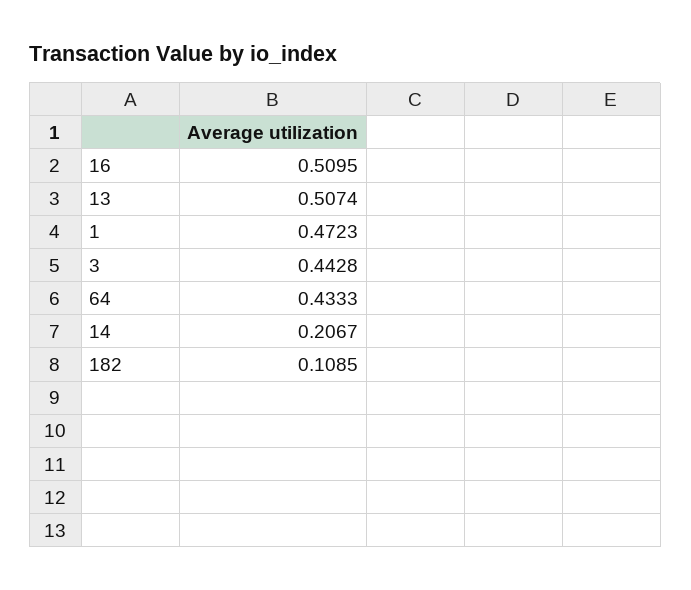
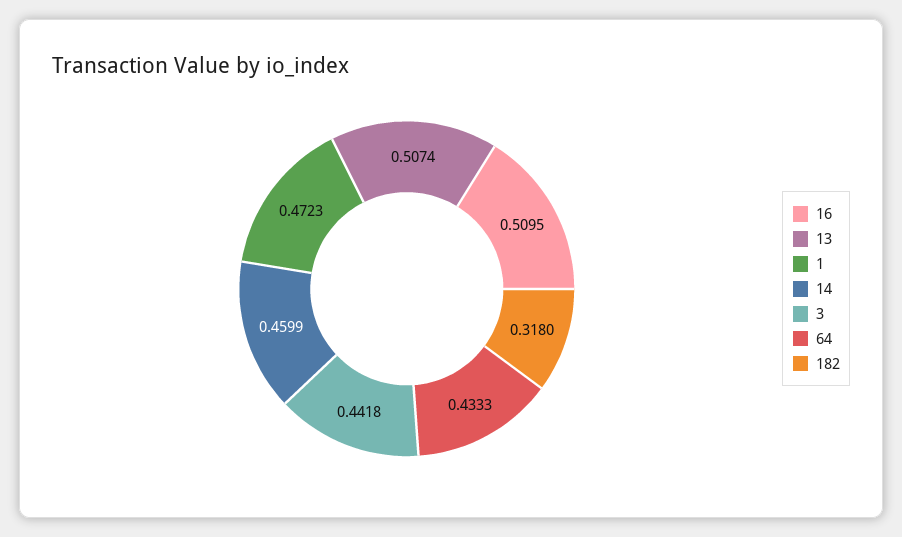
3: 0.4428 -> 0.4418
14: 0.2067 -> 0.4599
182: 0.1085 -> 0.318

